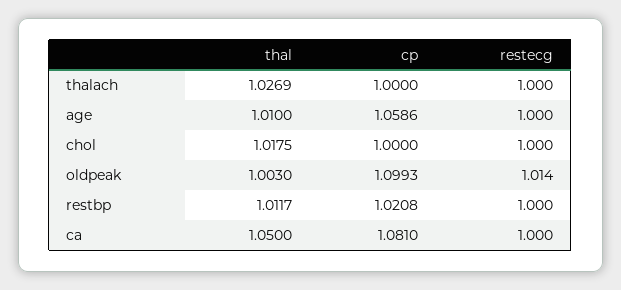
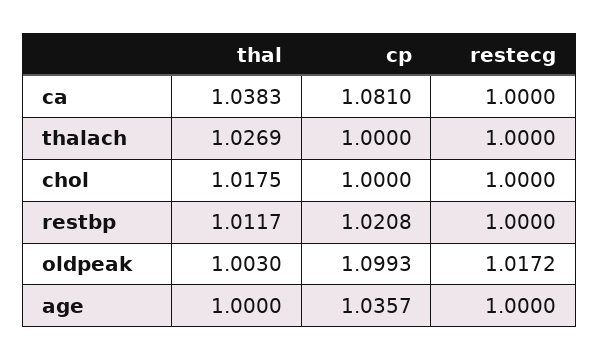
thal, age: 1.01 -> 1
cp, age: 1.0586 -> 1.0357
restecg, oldpeak: 1.014 -> 1.0172
thal, ca: 1.05 -> 1.0383

